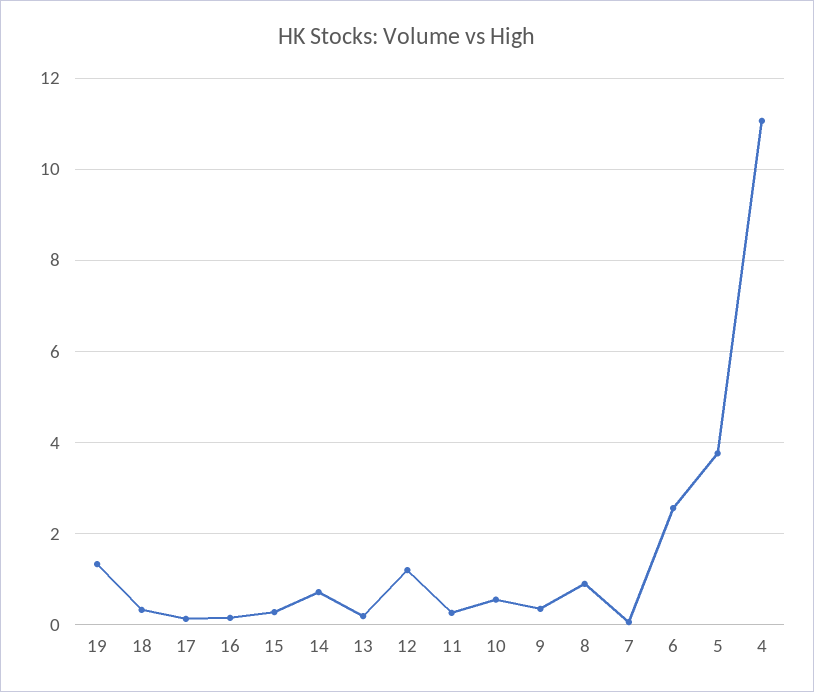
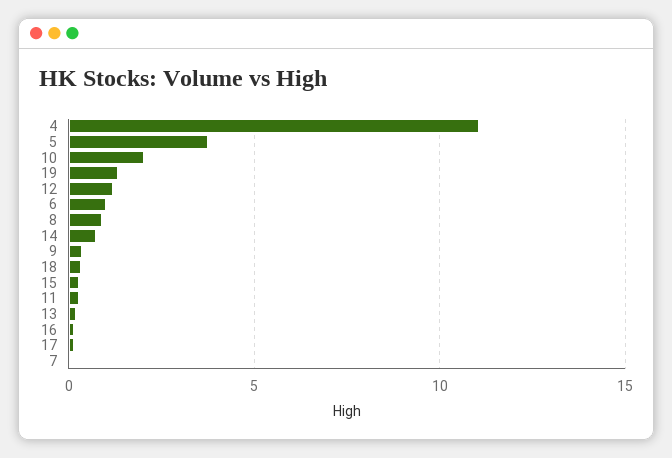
10: 0.6 -> 2
6: 2.6 -> 1

